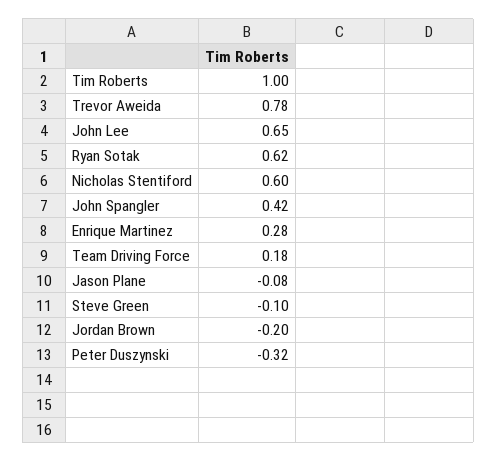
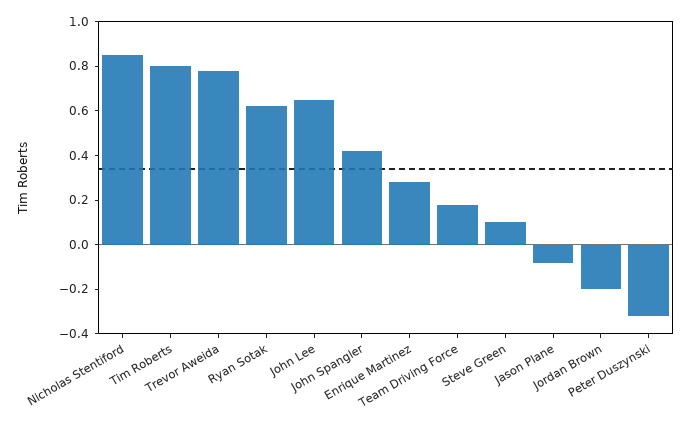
Tim Roberts: 1 -> 0.8
Nicholas Stentiford: 0.6 -> 0.85
Steve Green: -0.1 -> 0.1

